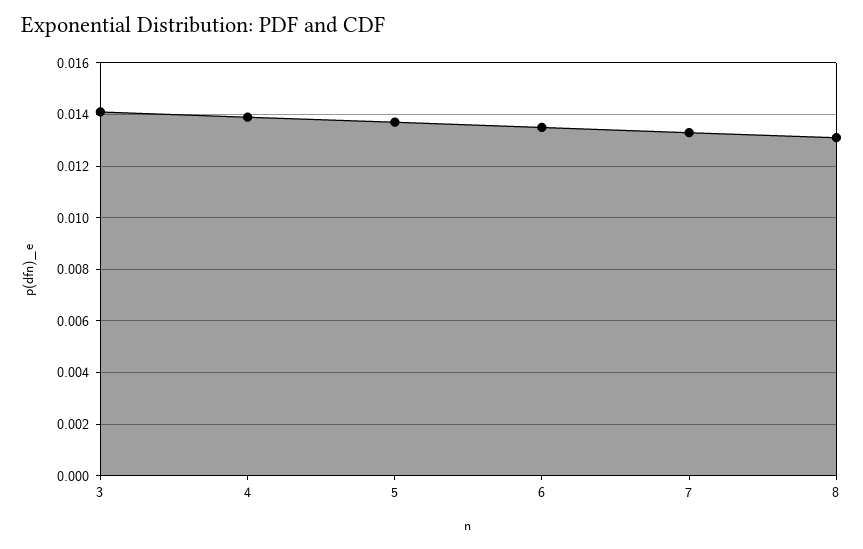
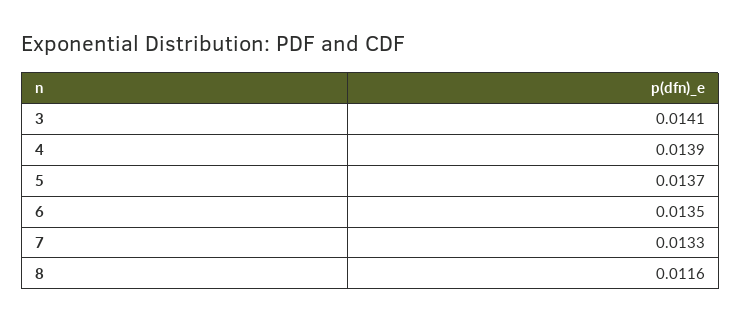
8: 0.013 -> 0.0116

